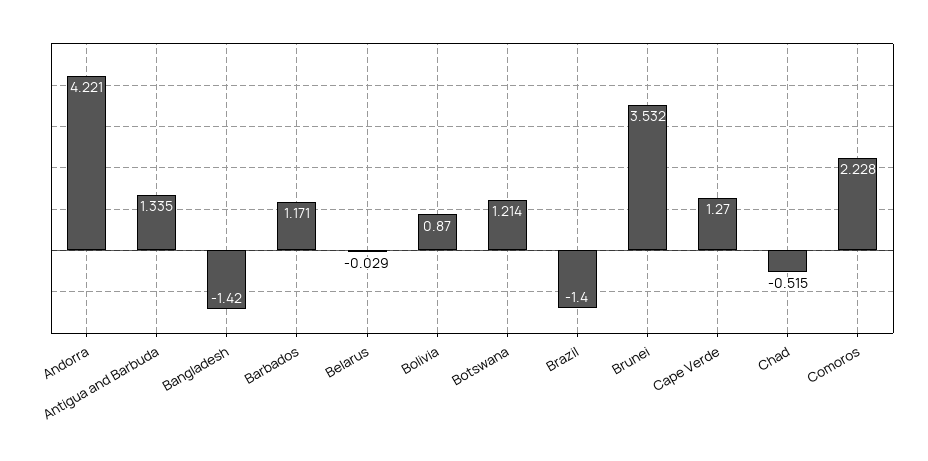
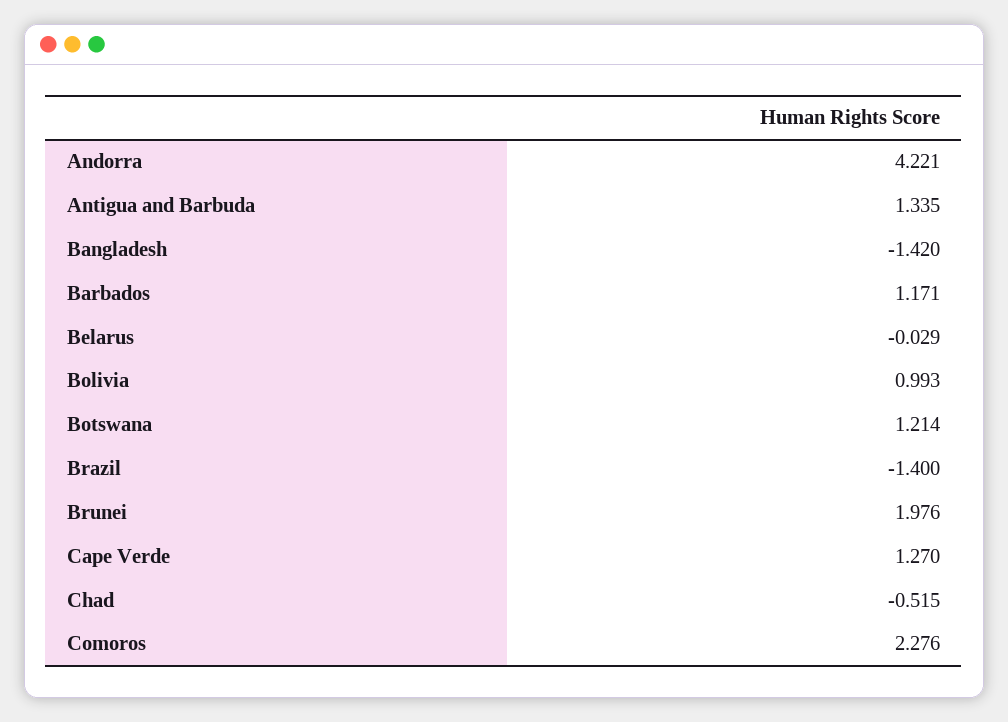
Bolivia: 0.87 -> 0.993
Brunei: 3.532 -> 1.976
Comoros: 2.228 -> 2.276

